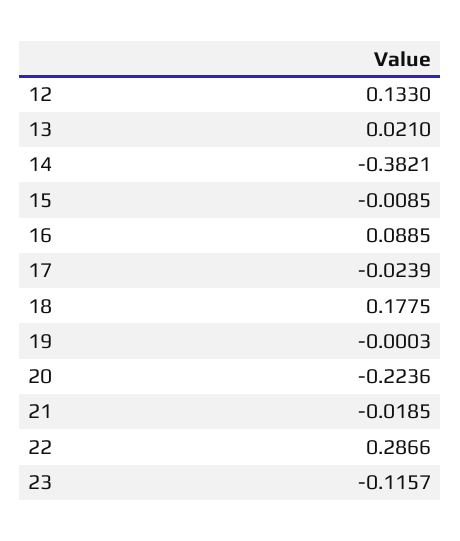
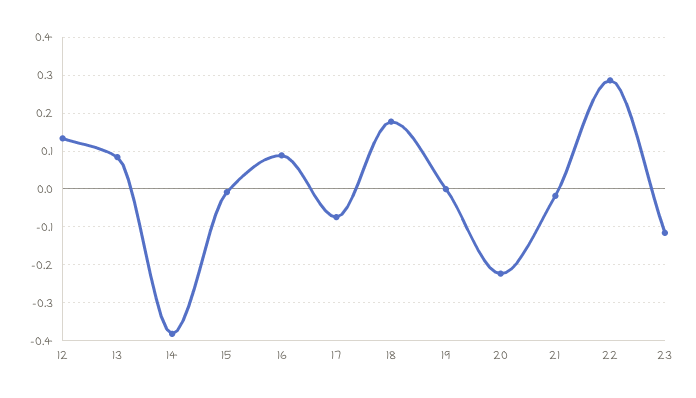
13: 0.021 -> 0.08
17: -0.0239 -> -0.08

